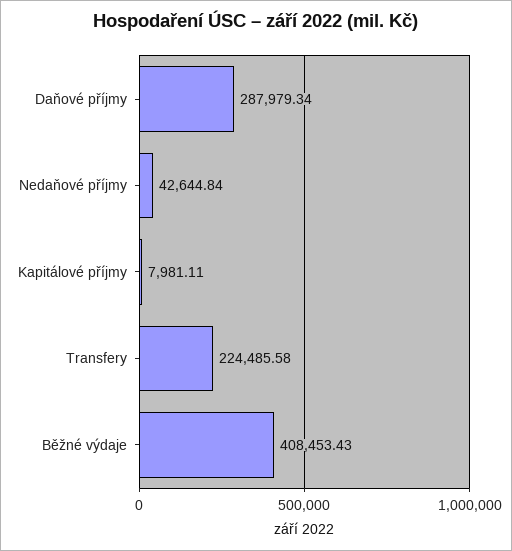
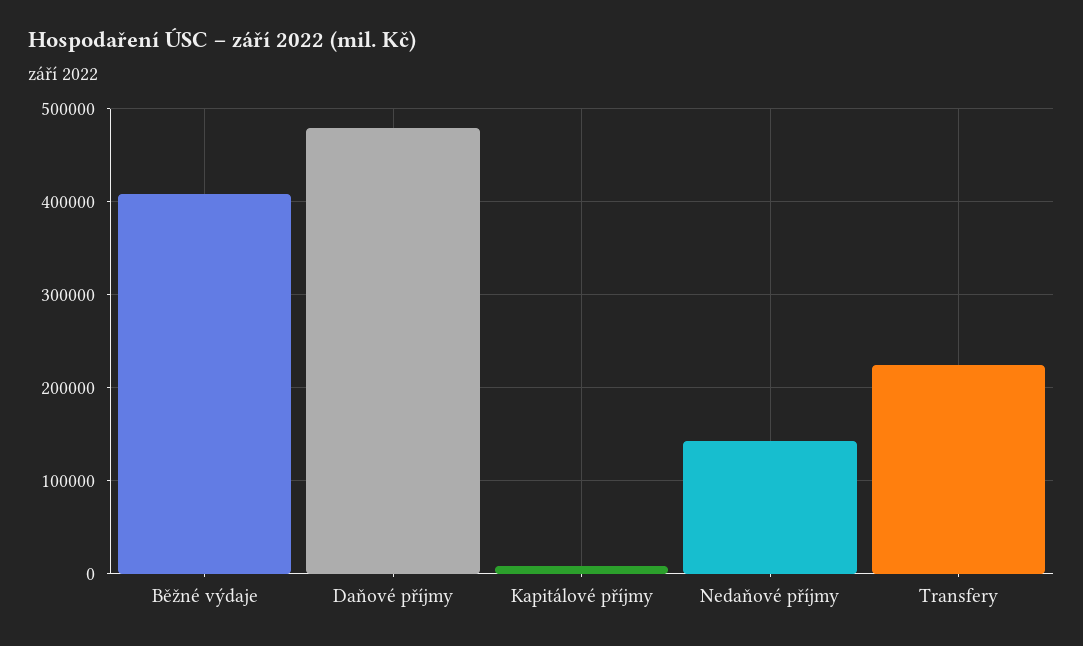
Daňové příjmy: 287979.34 -> 480000
Nedaňové příjmy: 42644.84 -> 140000

